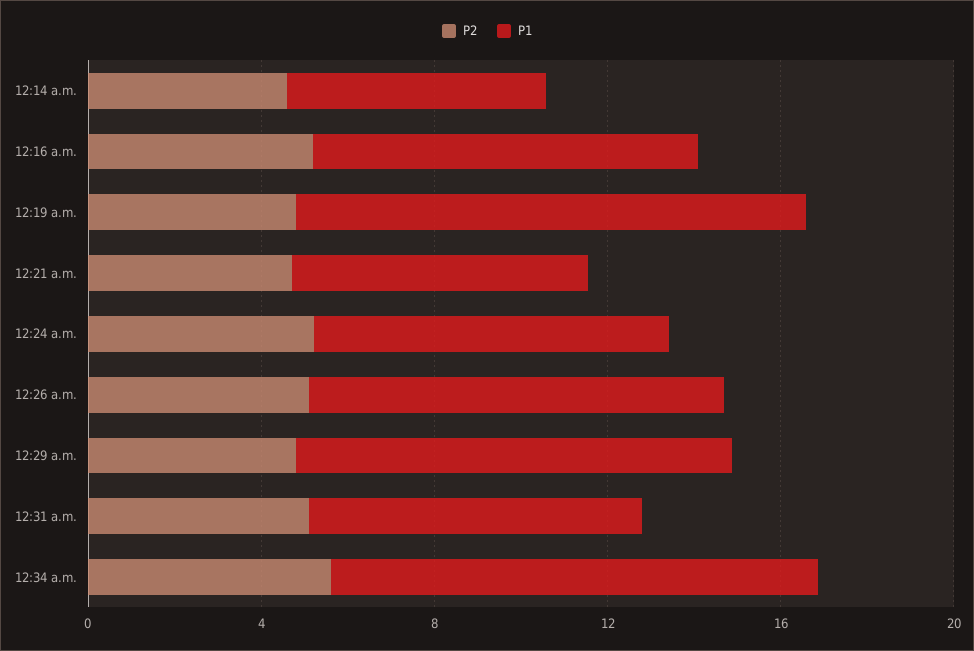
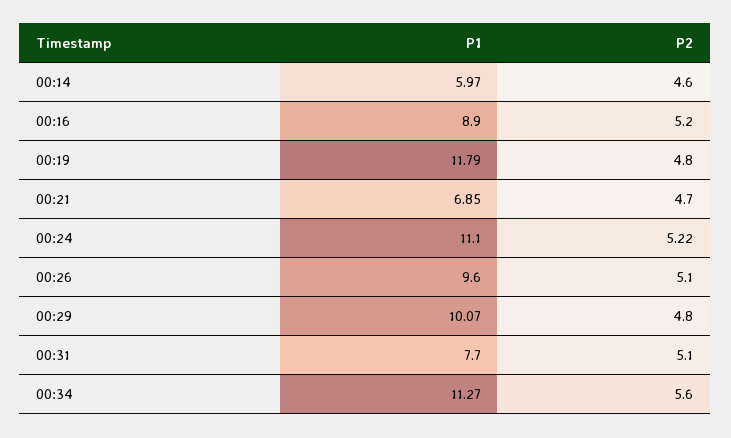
P1, 12:24 a.m.: 8 -> 11.1

